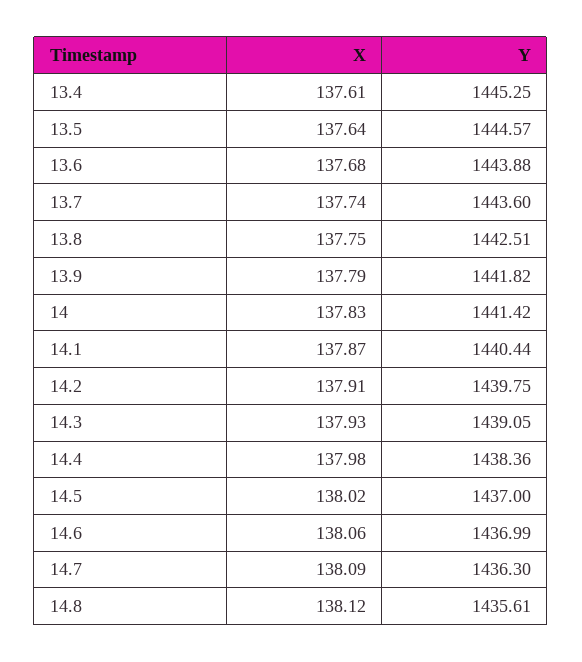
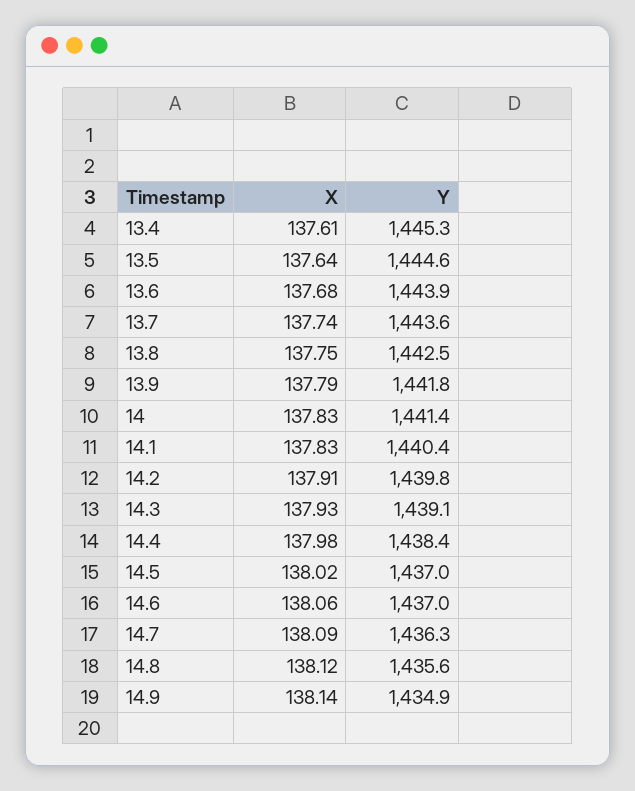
X, 14.1: 137.87 -> 137.83
X, 14.9: none -> 138.14
Y, 14.9: none -> 1434.9

